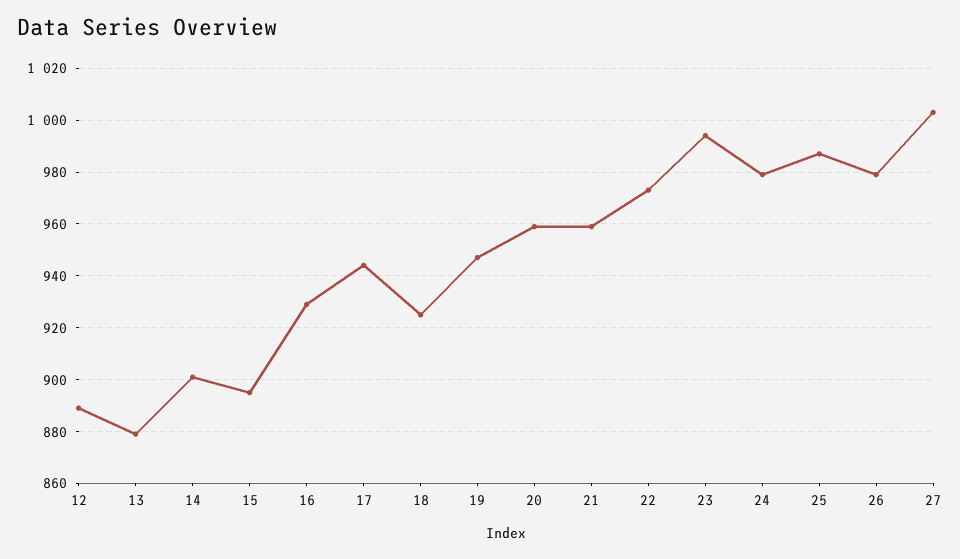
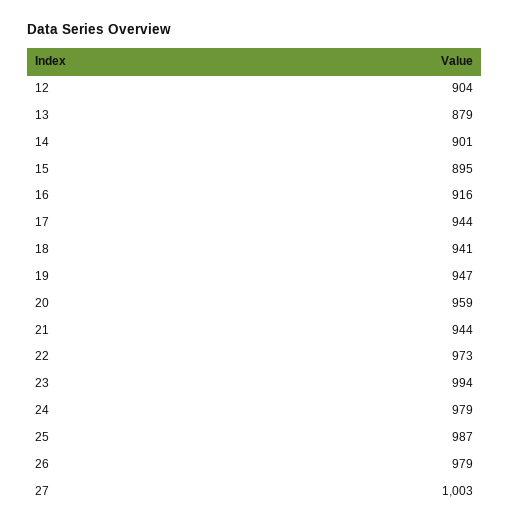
12: 890 -> 904
16: 930 -> 916
18: 925 -> 941
21: 960 -> 944

